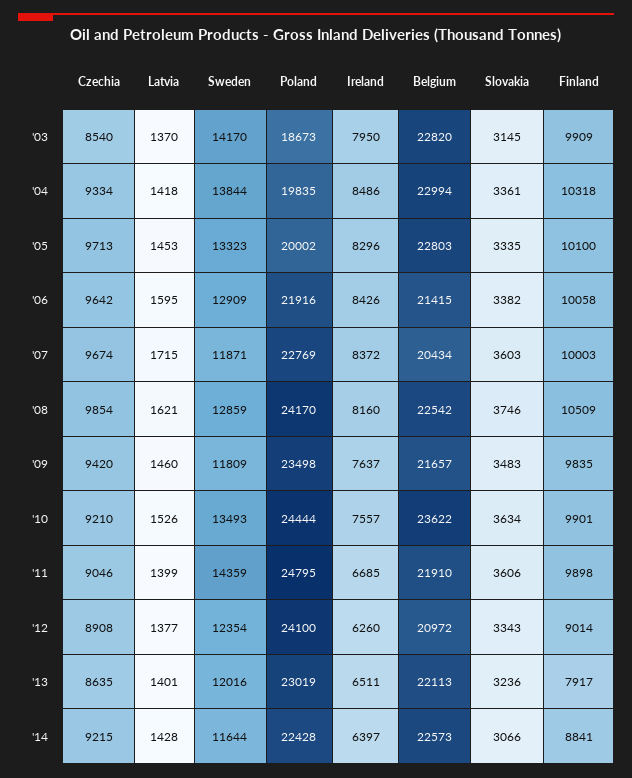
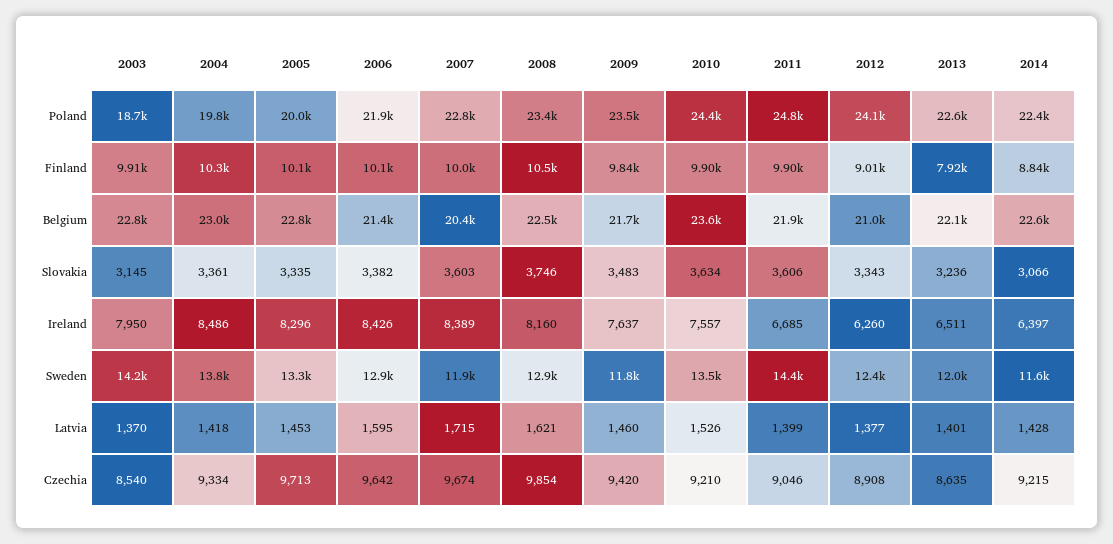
Ireland, '07: 8372 -> 8389
Poland, '08: 24170 -> 23400
Poland, '13: 23019 -> 22600

